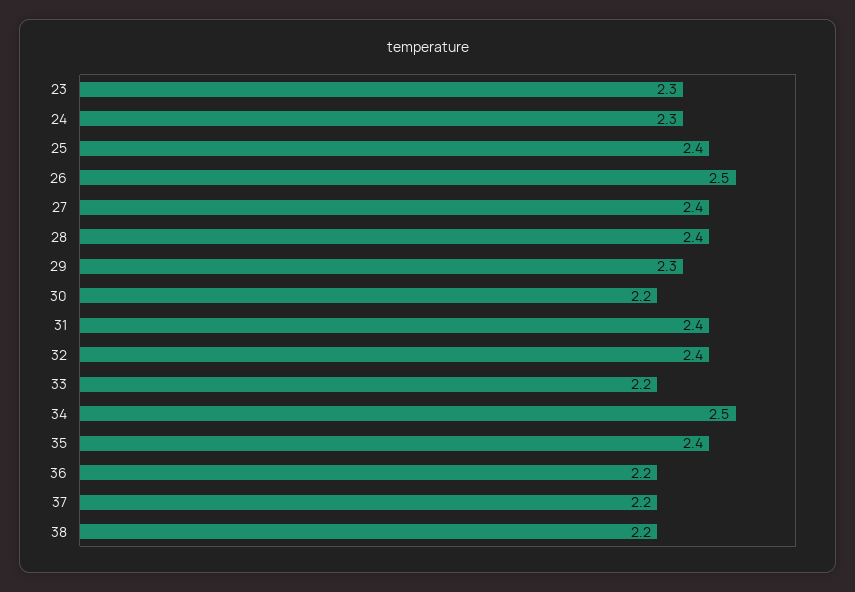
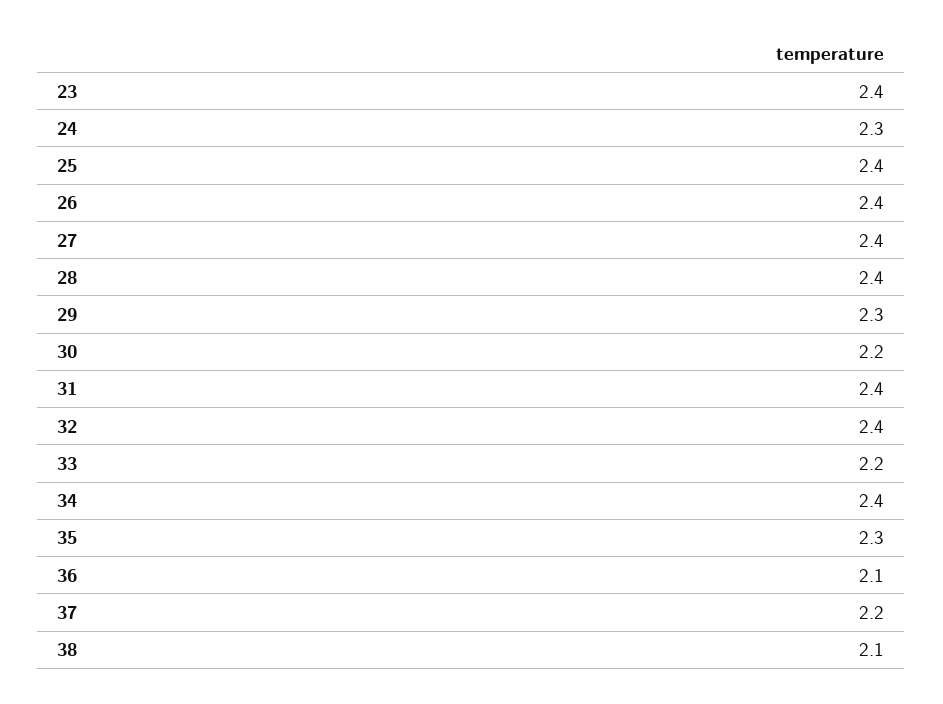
23: 2.3 -> 2.4
26: 2.5 -> 2.4
34: 2.5 -> 2.4
35: 2.4 -> 2.3
36: 2.2 -> 2.1
38: 2.2 -> 2.1

